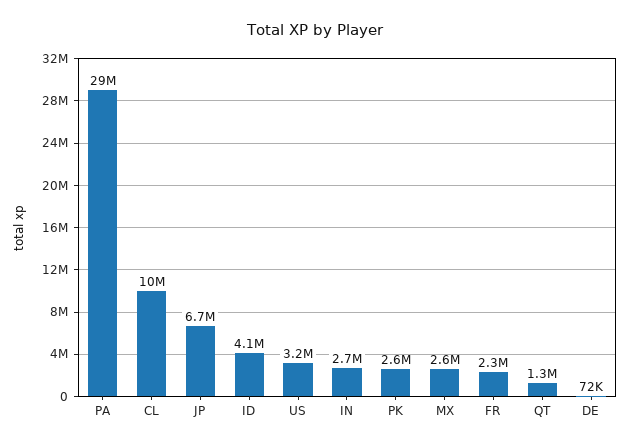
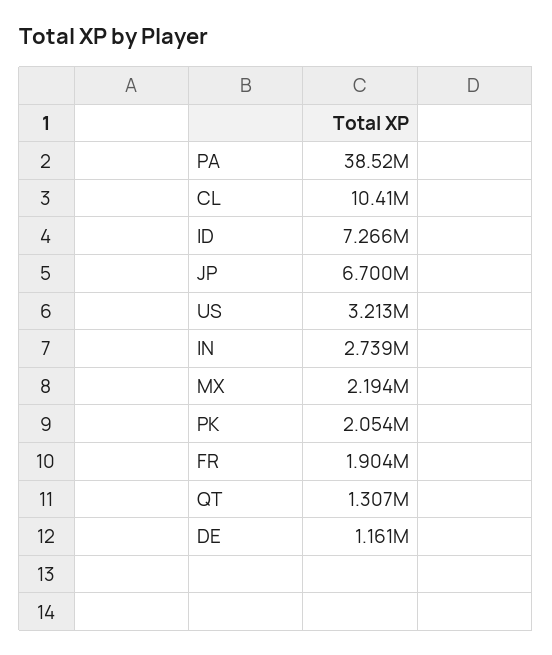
PA: 29000000 -> 38520000
ID: 4100000 -> 7266000
PK: 2600000 -> 2054000
MX: 2600000 -> 2194000
FR: 2300000 -> 1904000
DE: 72000 -> 1161000

